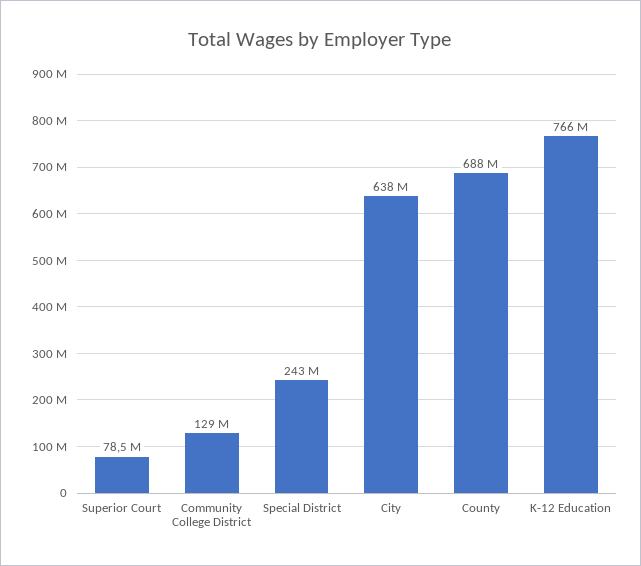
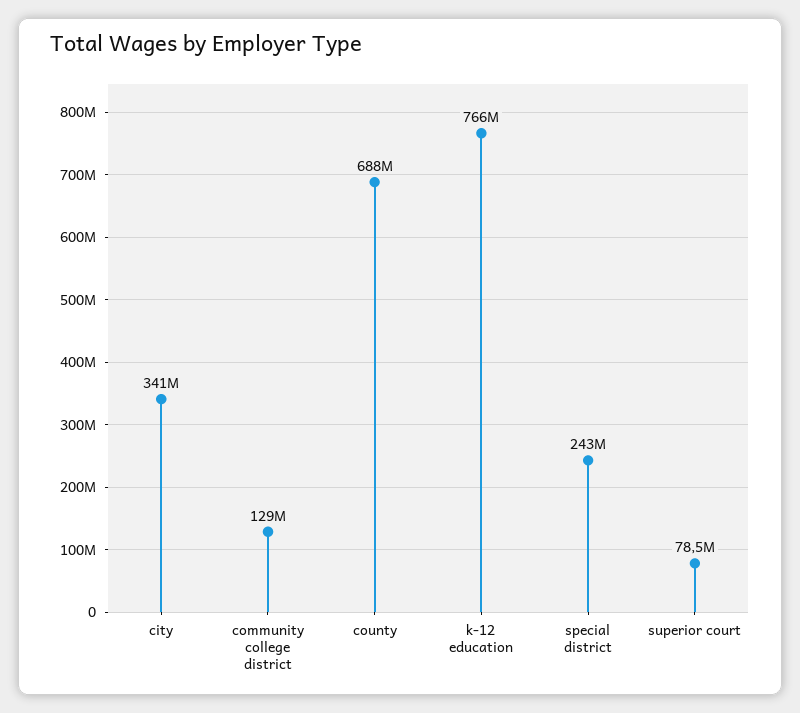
City: 638000000 -> 341000000

